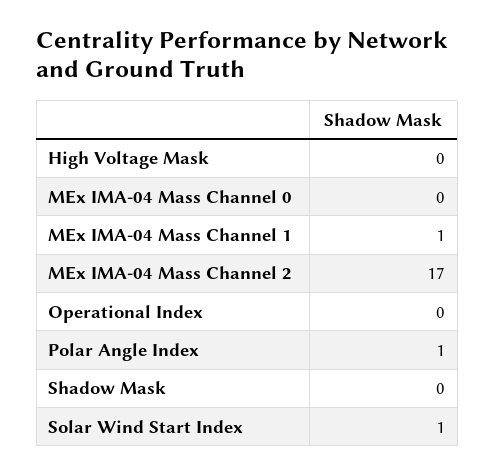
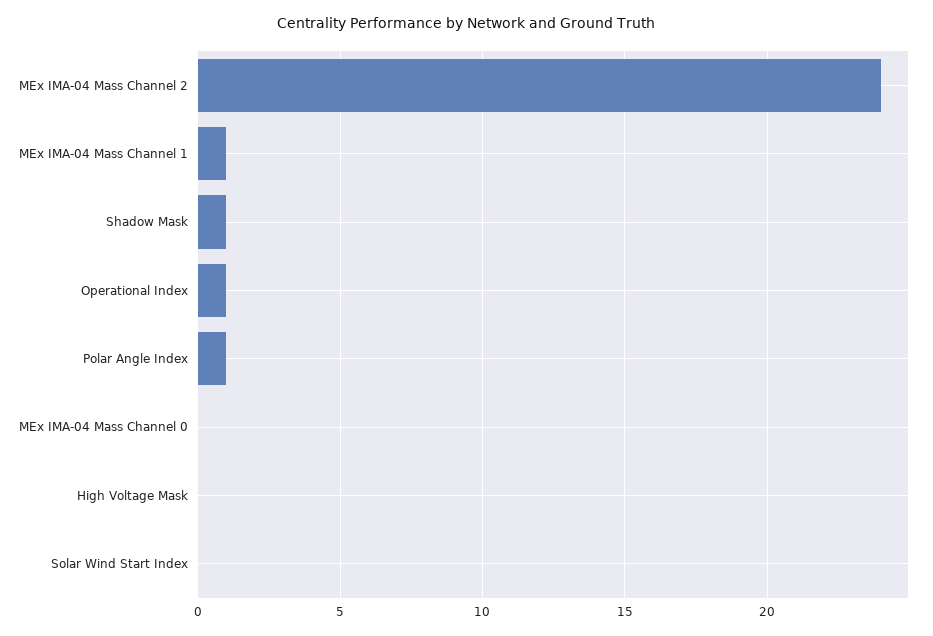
MEx IMA-04 Mass Channel 2: 17 -> 24
Operational Index: 0 -> 1
Shadow Mask: 0 -> 1
Solar Wind Start Index: 1 -> 0

